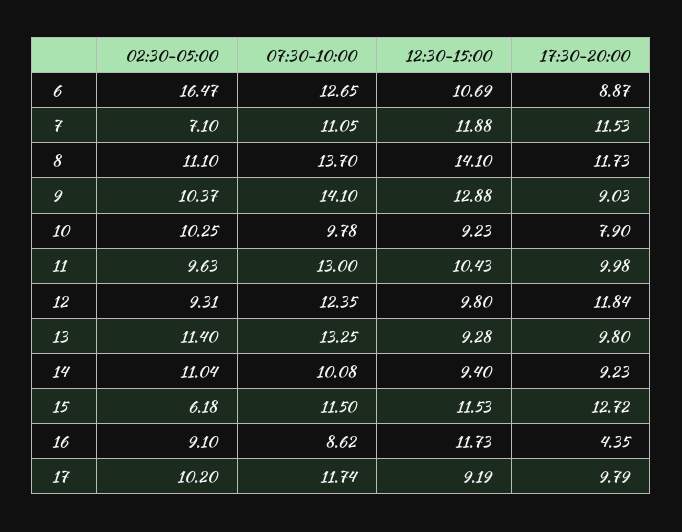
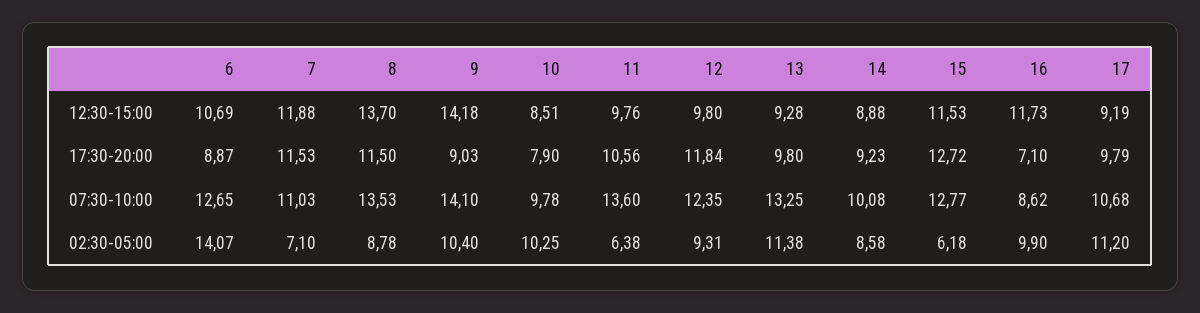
02:30-05:00, 6: 16.47 -> 14.07
07:30-10:00, 7: 11.05 -> 11.03
02:30-05:00, 8: 11.1 -> 8.78
07:30-10:00, 8: 13.7 -> 13.53
12:30-15:00, 8: 14.1 -> 13.7
17:30-20:00, 8: 11.73 -> 11.5
02:30-05:00, 9: 10.37 -> 10.4
12:30-15:00, 9: 12.88 -> 14.18
12:30-15:00, 10: 9.23 -> 8.51
02:30-05:00, 11: 9.63 -> 6.38
07:30-10:00, 11: 13 -> 13.6
12:30-15:00, 11: 10.43 -> 9.76
17:30-20:00, 11: 9.98 -> 10.56
02:30-05:00, 13: 11.4 -> 11.38
02:30-05:00, 14: 11.04 -> 8.58
12:30-15:00, 14: 9.4 -> 8.88
07:30-10:00, 15: 11.5 -> 12.77
02:30-05:00, 16: 9.1 -> 9.9
17:30-20:00, 16: 4.35 -> 7.1
02:30-05:00, 17: 10.2 -> 11.2
07:30-10:00, 17: 11.74 -> 10.68

